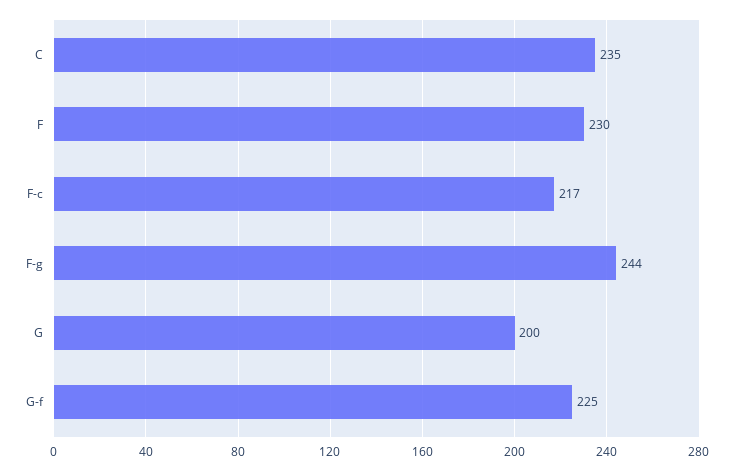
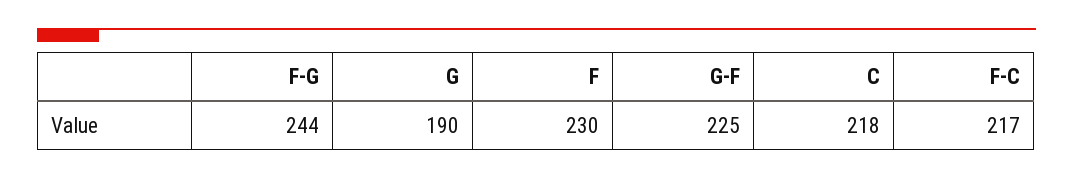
C: 235 -> 218
G: 200 -> 190

